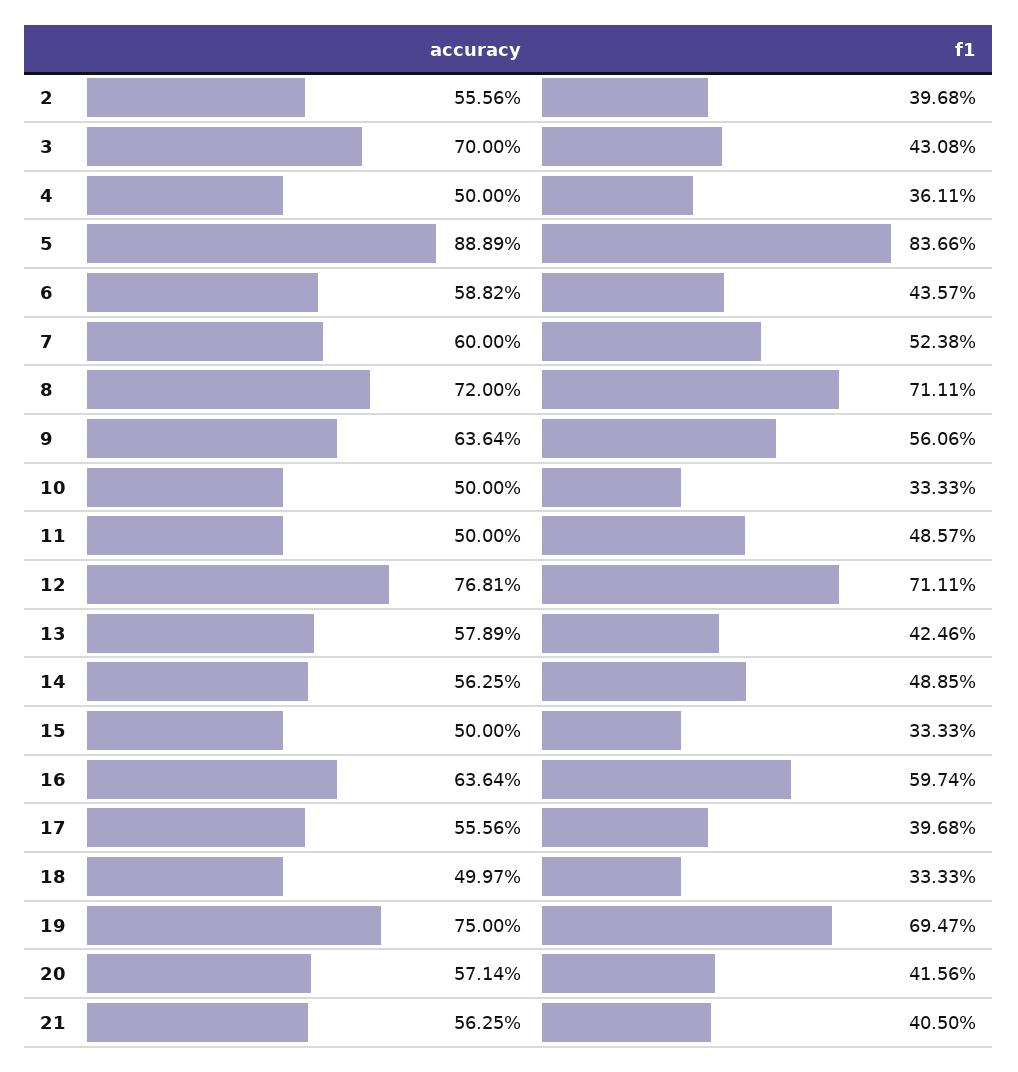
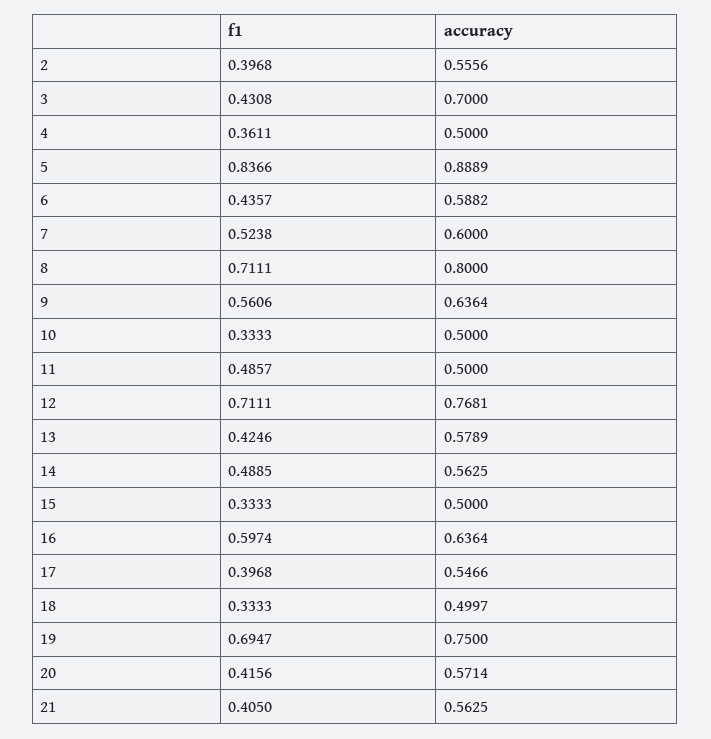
accuracy, 8: 0.72 -> 0.8
accuracy, 17: 0.5556 -> 0.5466

